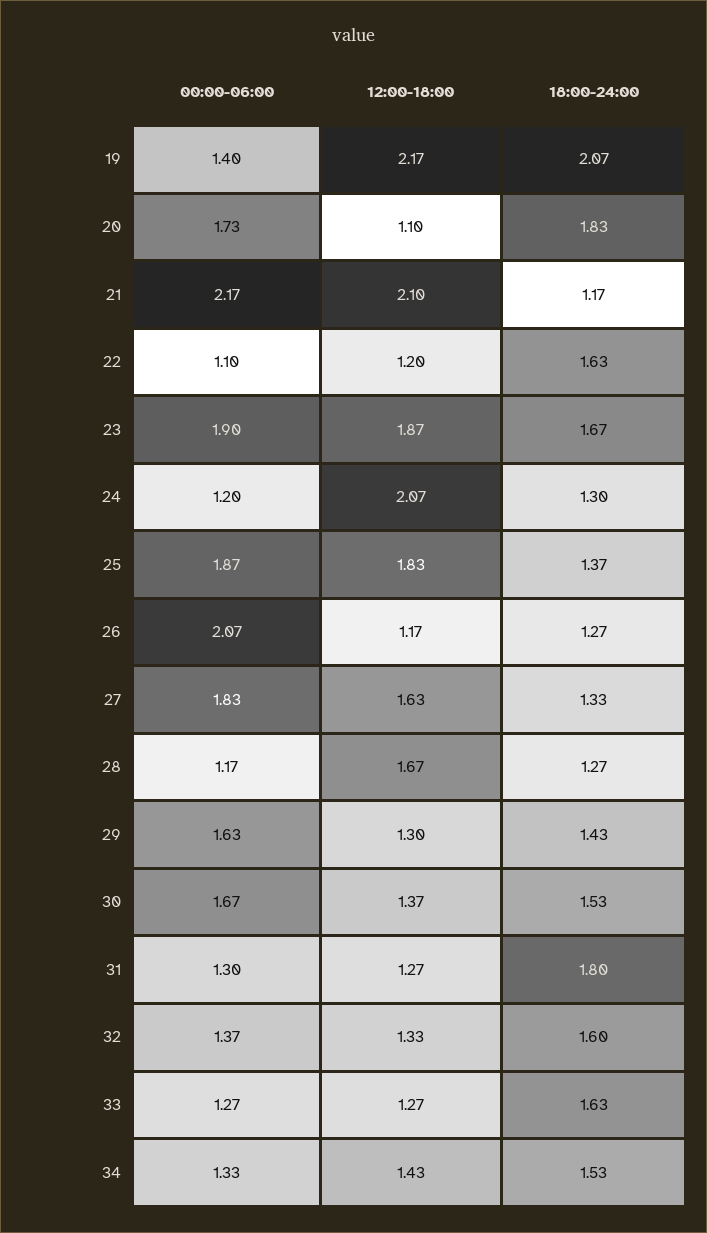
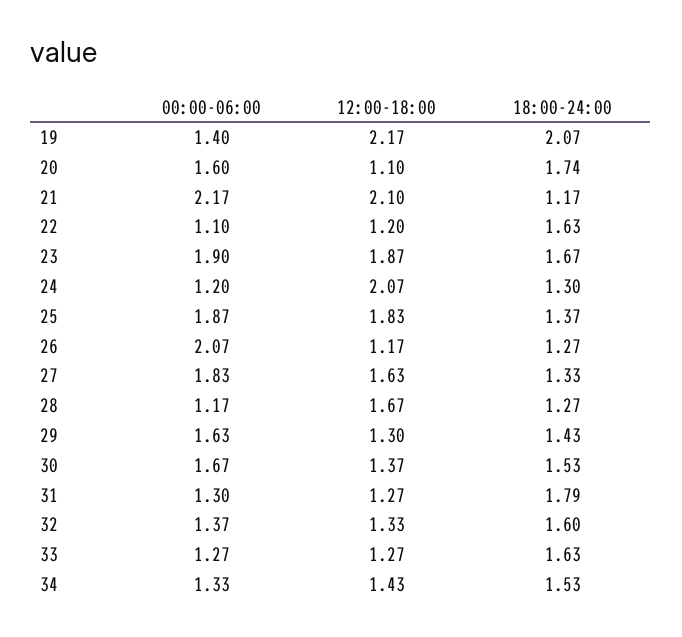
00:00-06:00, 20: 1.73 -> 1.6
18:00-24:00, 20: 1.83 -> 1.74
18:00-24:00, 31: 1.8 -> 1.79

